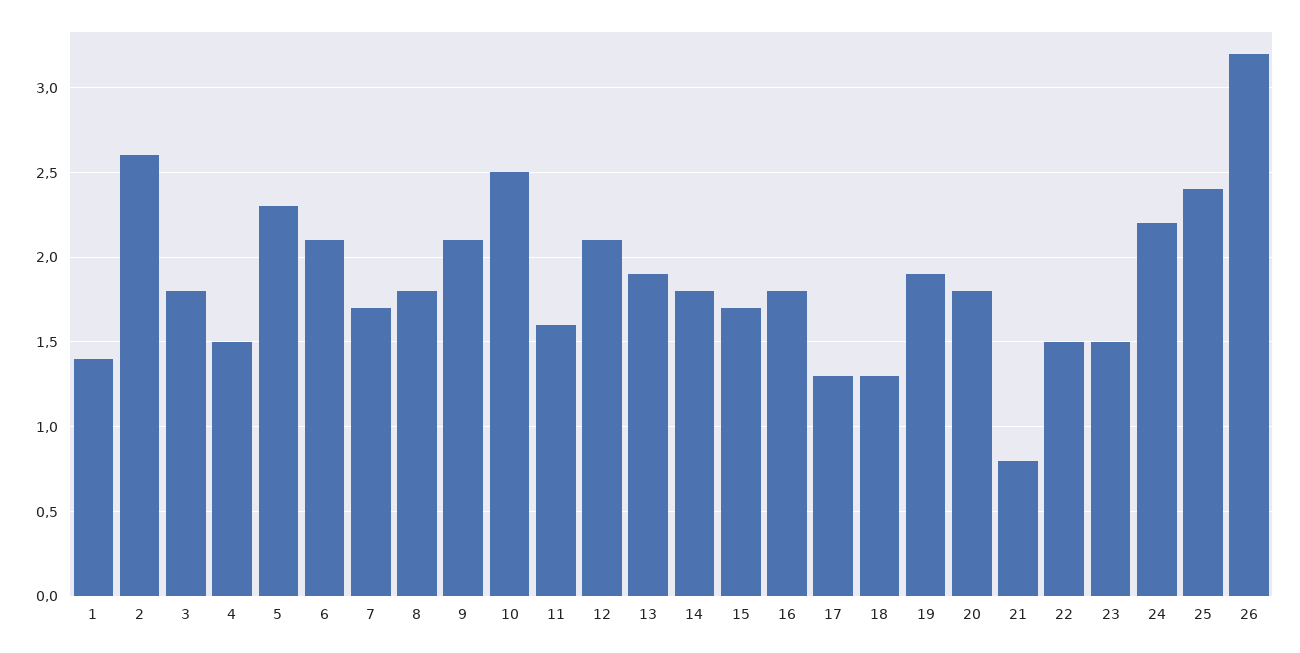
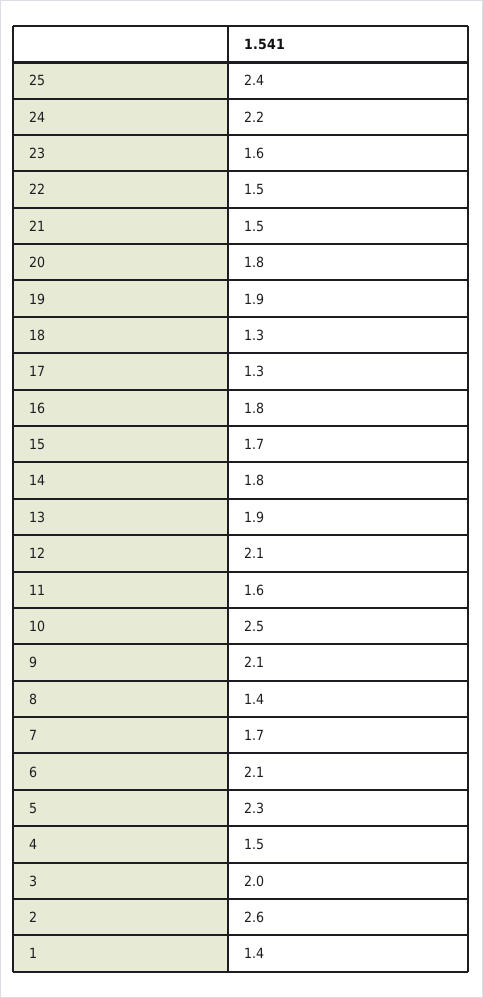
3: 1.8 -> 2
8: 1.8 -> 1.4
21: 0.8 -> 1.5
23: 1.5 -> 1.6
26: 3.2 -> none

